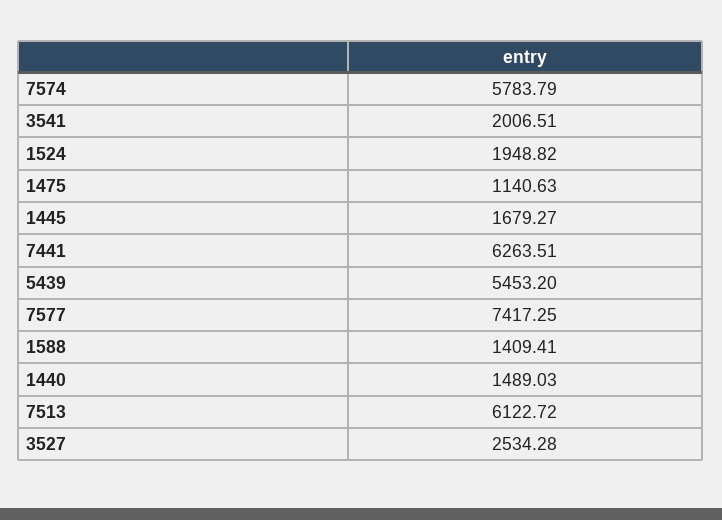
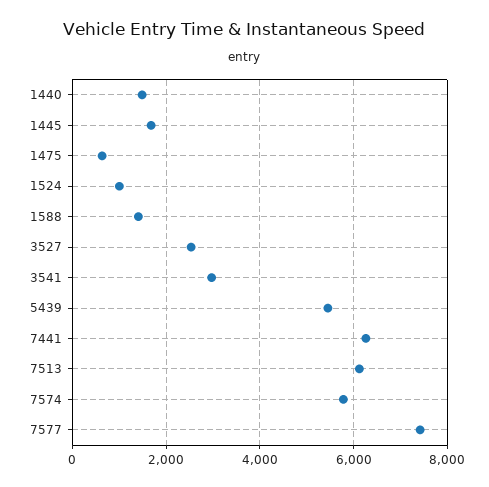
3541: 2006.51 -> 3000
1524: 1948.82 -> 1000
1475: 1140.63 -> 600

